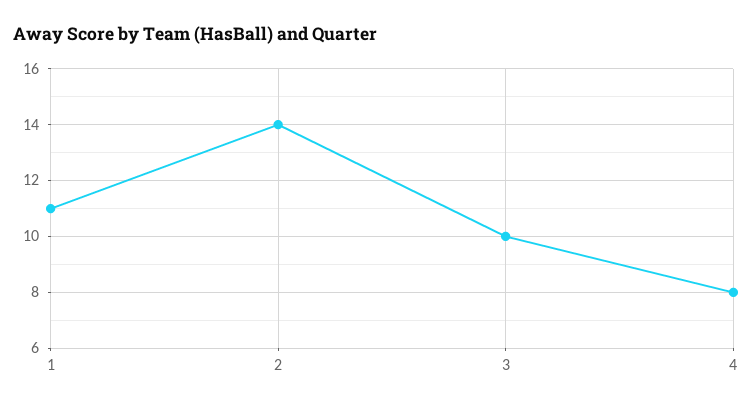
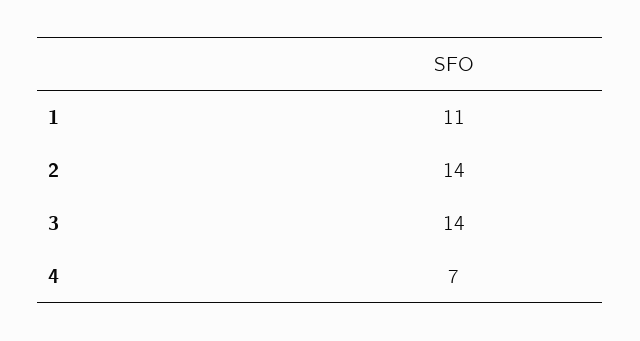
3: 10 -> 14
4: 8 -> 7

